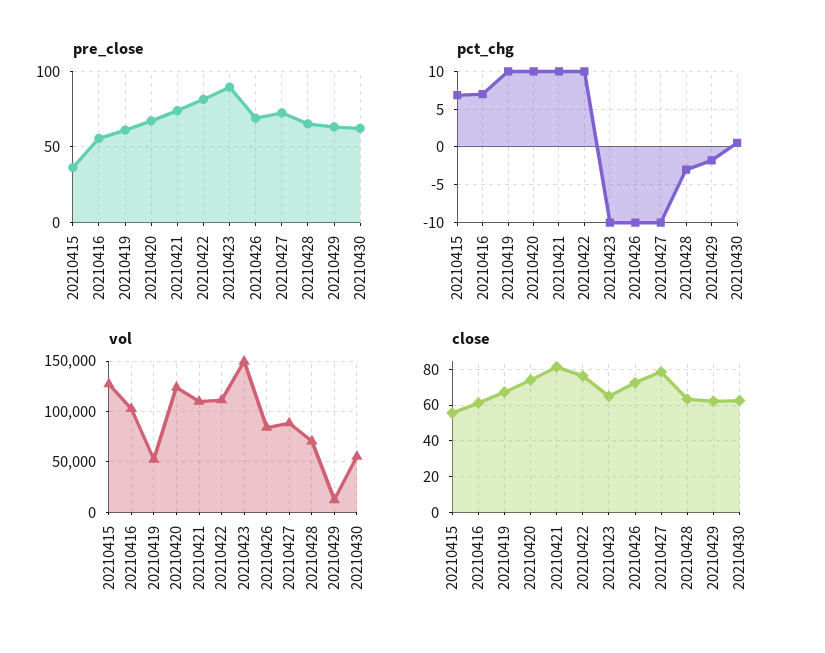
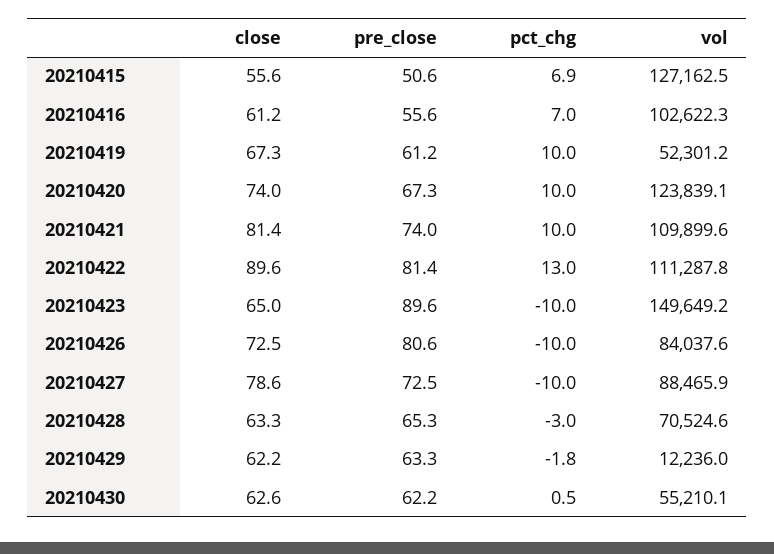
pre_close, 20210415: 35 -> 50.6
pre_close, 20210426: 70 -> 80.6
pct_chg, 20210422: 10 -> 13
close, 20210422: 75 -> 89.6

